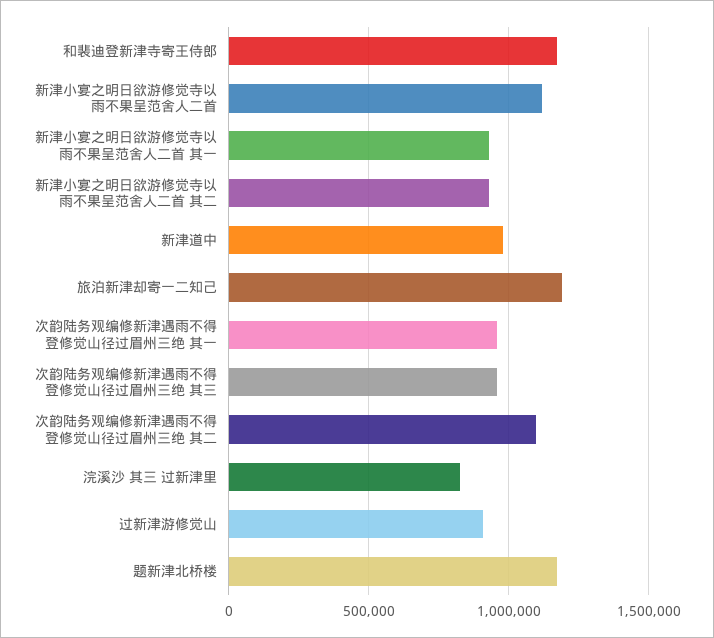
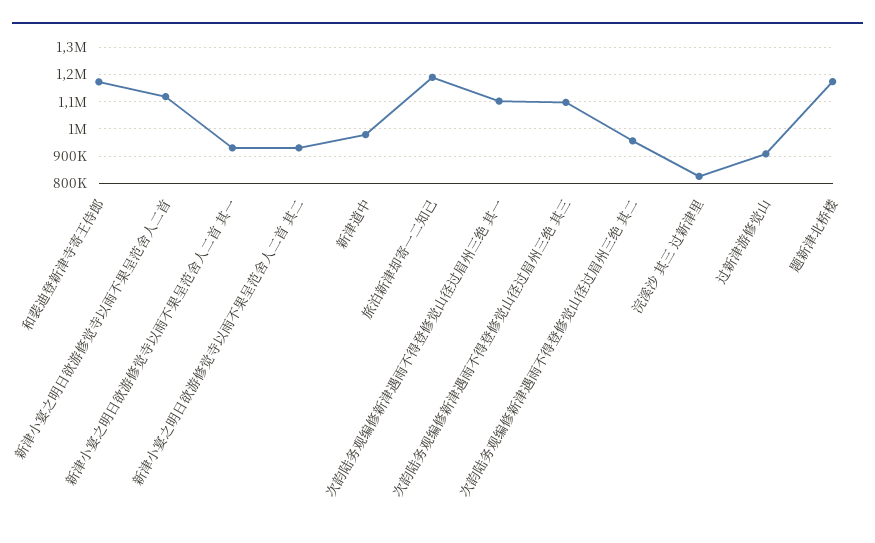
次韵陆务观编修新津遇雨不得登修觉山径过眉州三绝 其一: 950000 -> 1100000
次韵陆务观编修新津遇雨不得登修觉山径过眉州三绝 其三: 950000 -> 1100000
次韵陆务观编修新津遇雨不得登修觉山径过眉州三绝 其二: 1100000 -> 950000

